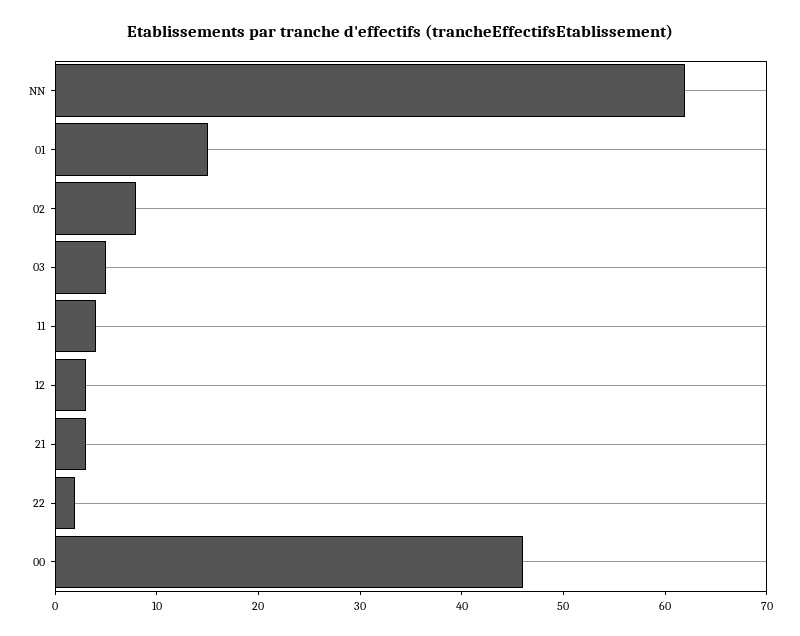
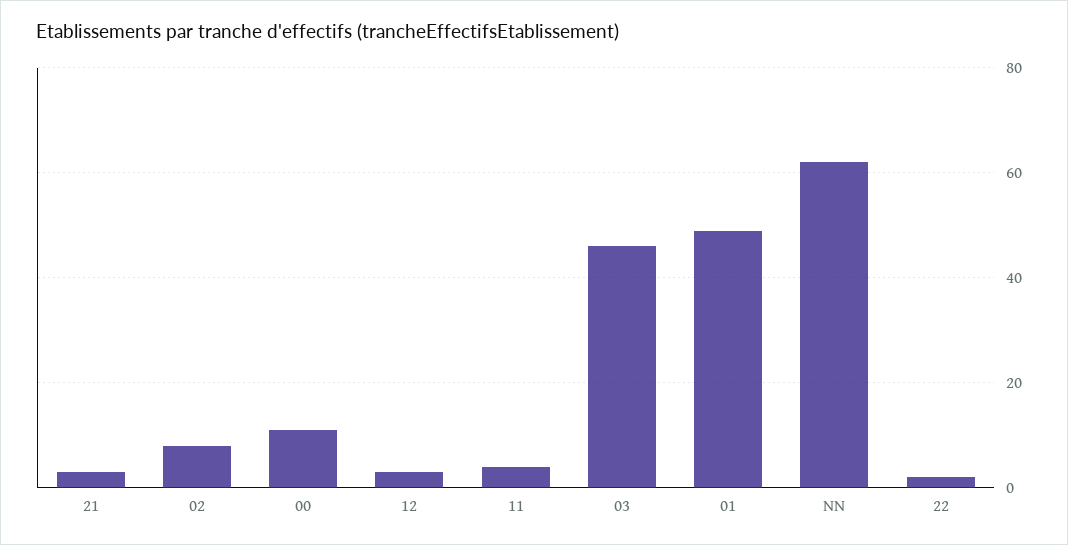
01: 15 -> 50
03: 5 -> 45
00: 46 -> 10

